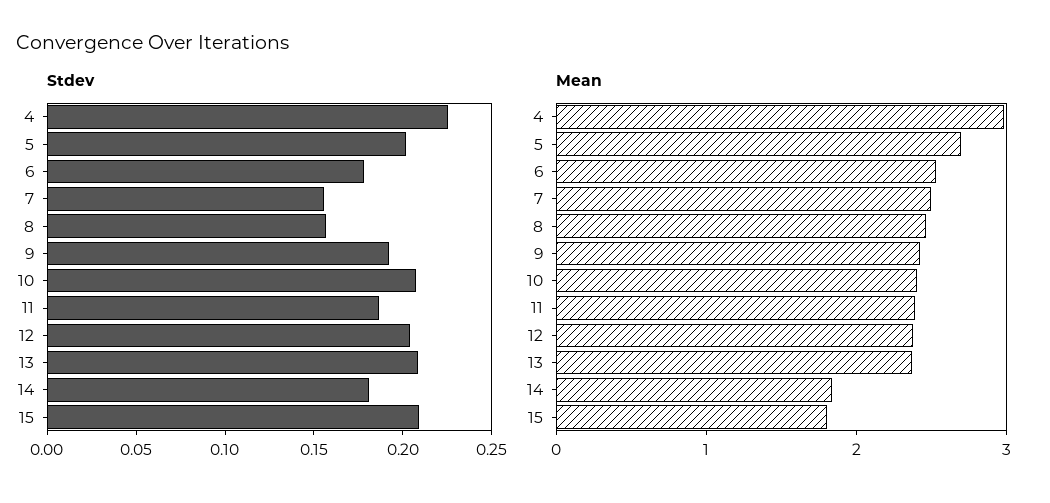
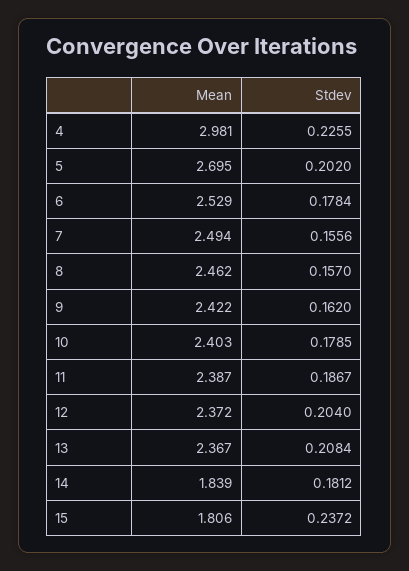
Stdev, 9: 0.19 -> 0.162
Stdev, 10: 0.21 -> 0.1785
Stdev, 15: 0.21 -> 0.2372

